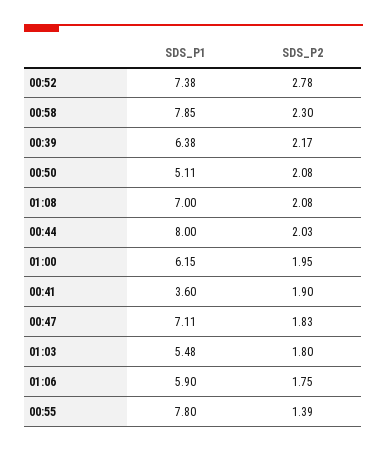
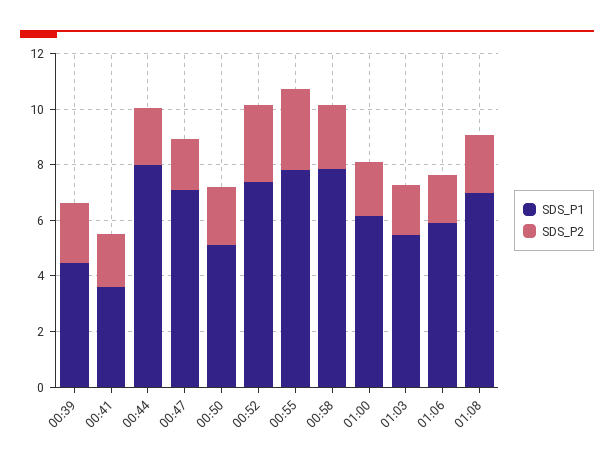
SDS_P1, 00:39: 6.38 -> 4.5
SDS_P2, 00:55: 1.39 -> 3

